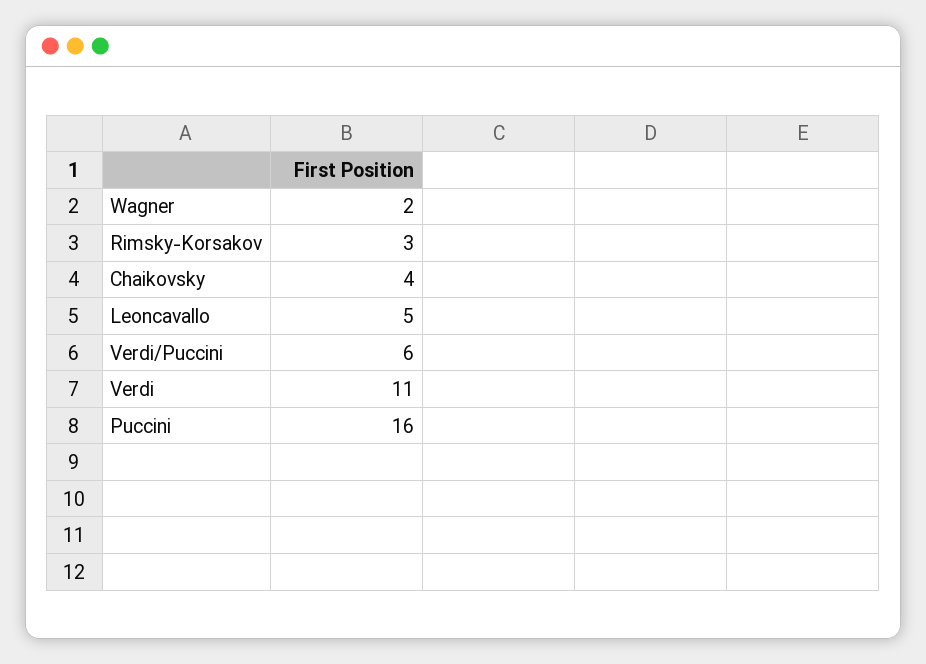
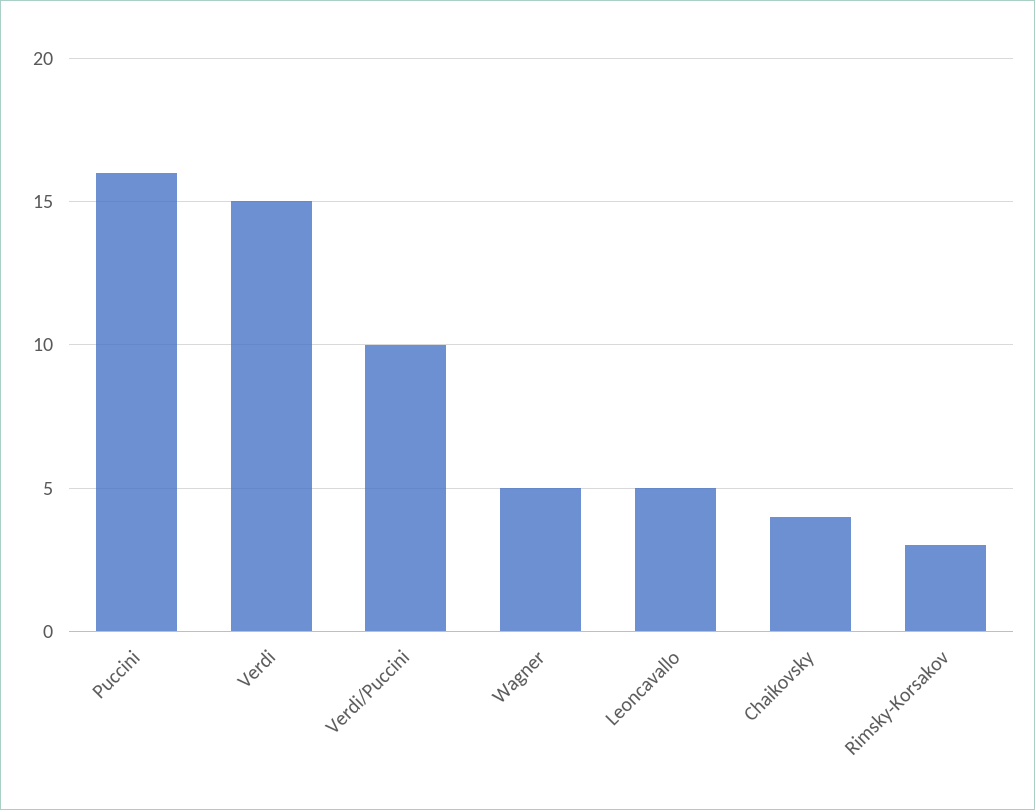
Wagner: 2 -> 5
Verdi/Puccini: 6 -> 10
Verdi: 11 -> 15

